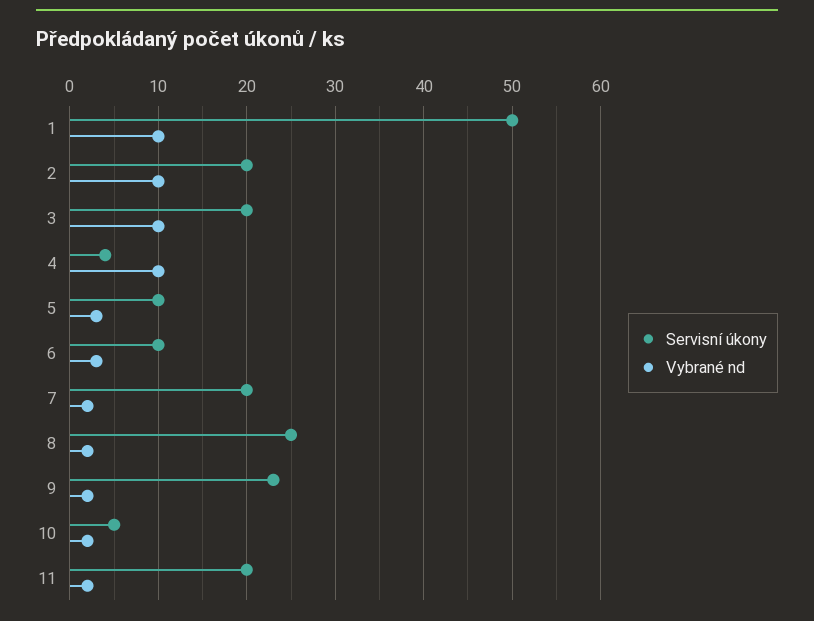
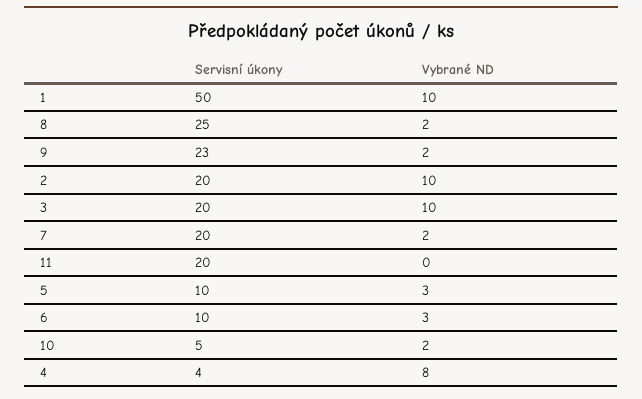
Vybrané nd, 4: 10 -> 8
Vybrané nd, 11: 2 -> 0

